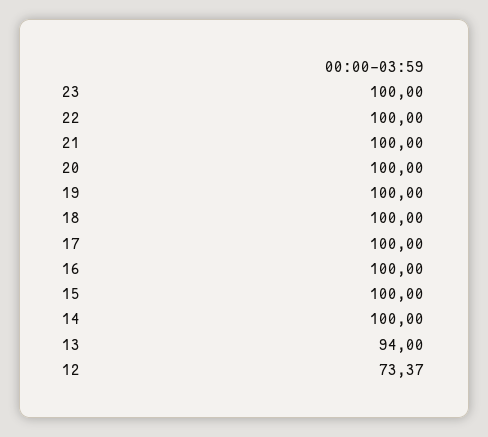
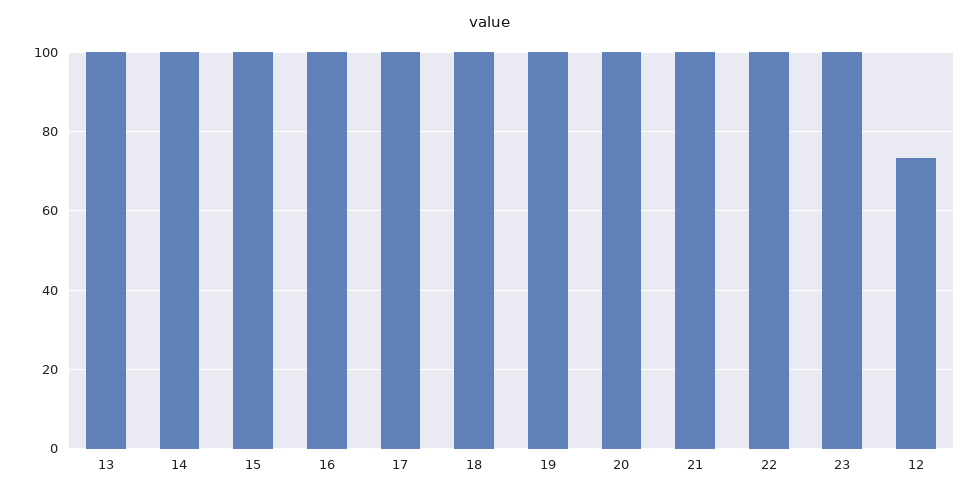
13: 94 -> 100

